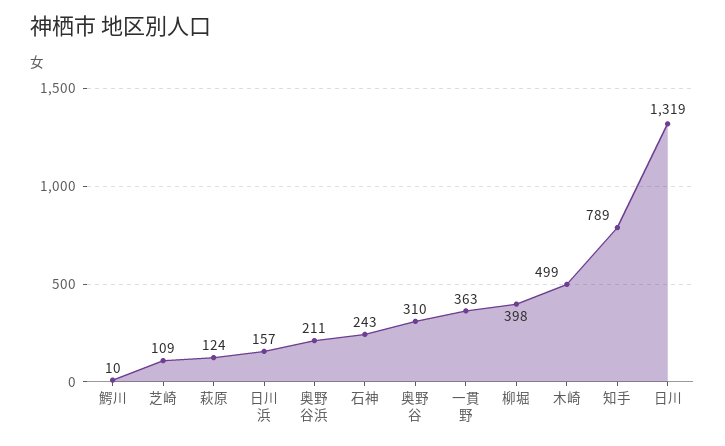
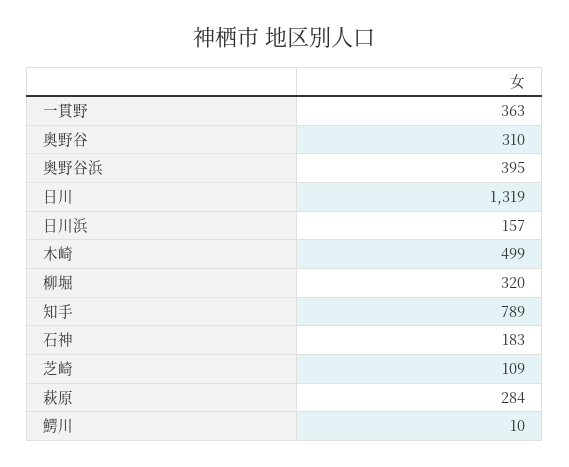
萩原: 124 -> 284
奥野谷浜: 211 -> 395
石神: 243 -> 183
柳堀: 398 -> 320

